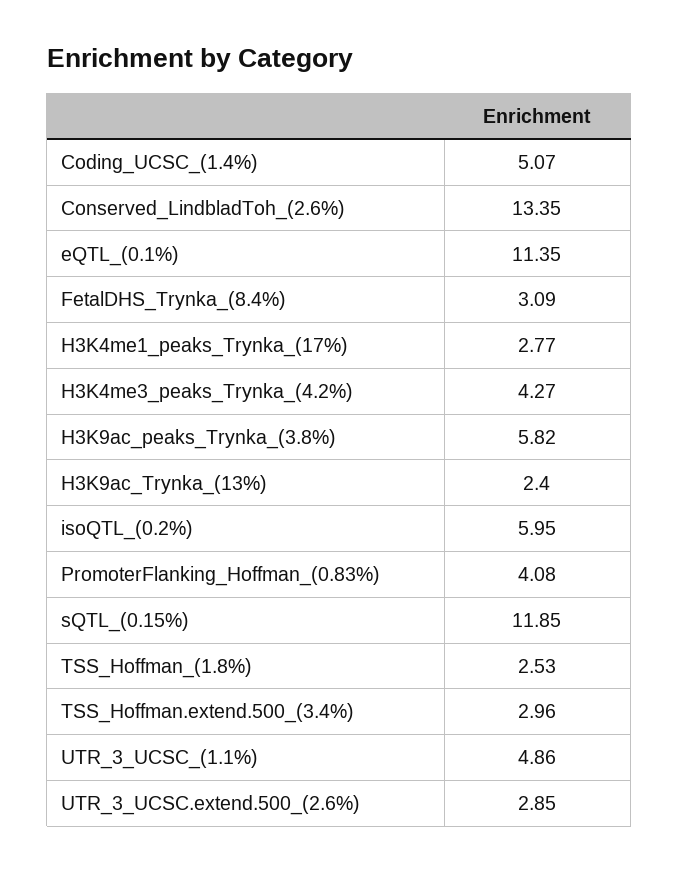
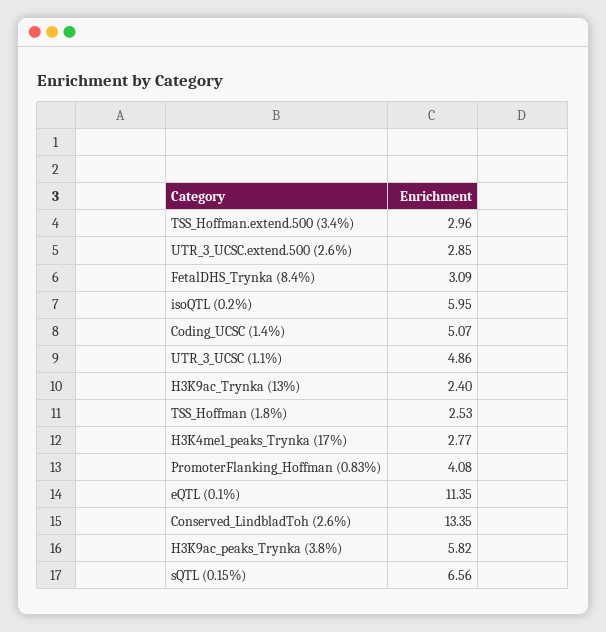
H3K4me3_peaks_Trynka_(4.2%): 4.27 -> none
sQTL_(0.15%): 11.85 -> 6.56

